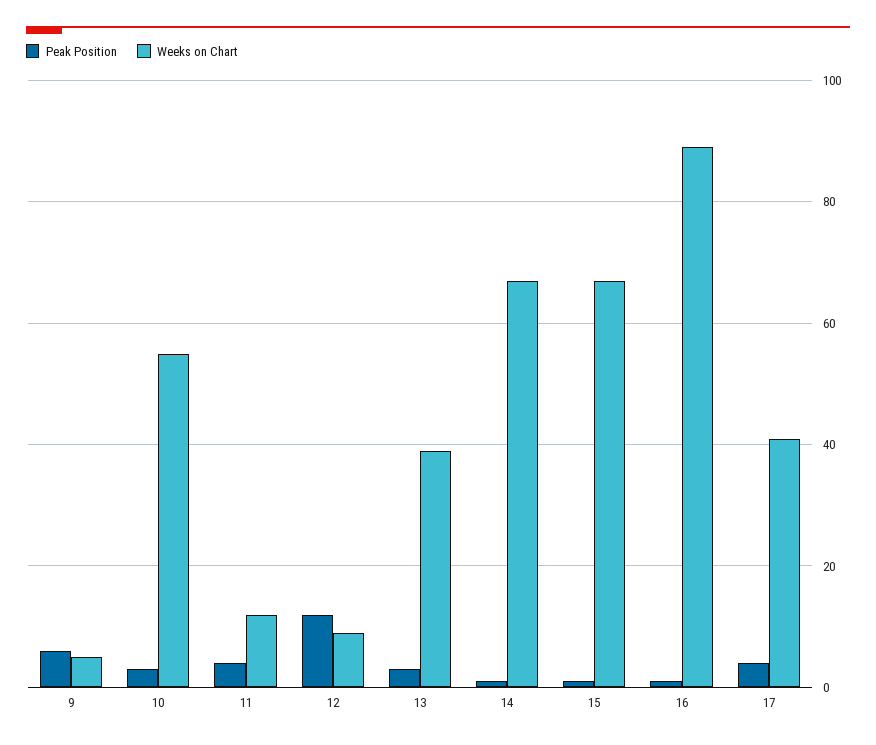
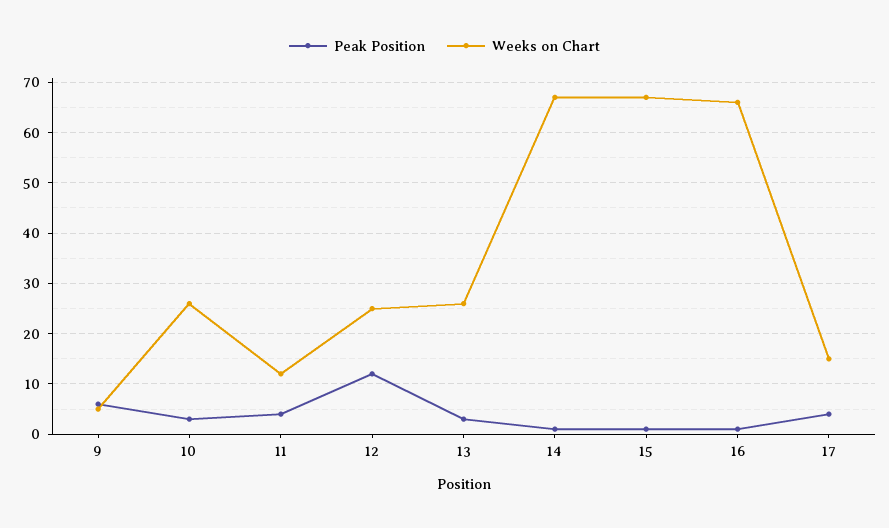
Weeks on Chart, 10: 55 -> 25
Weeks on Chart, 12: 10 -> 25
Weeks on Chart, 13: 40 -> 25
Weeks on Chart, 16: 90 -> 65
Weeks on Chart, 17: 40 -> 15

